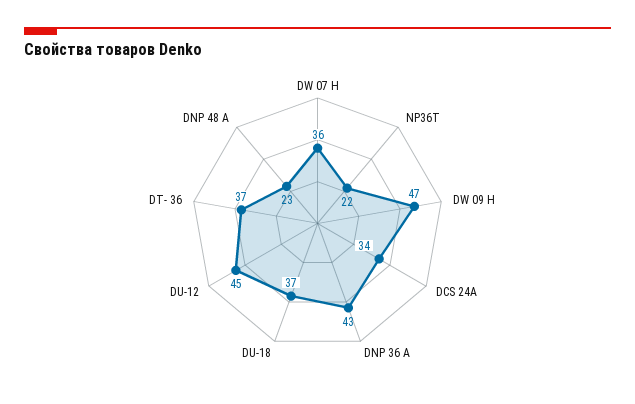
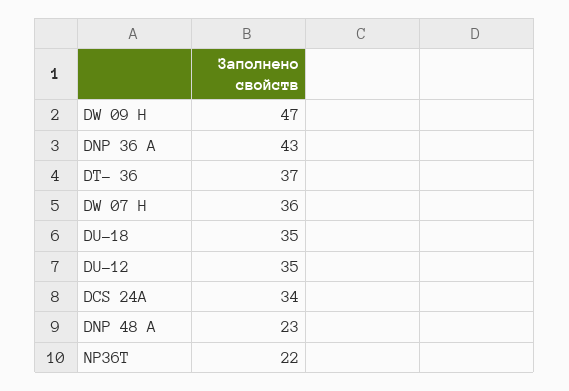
DU-18: 37 -> 35
DU-12: 45 -> 35

